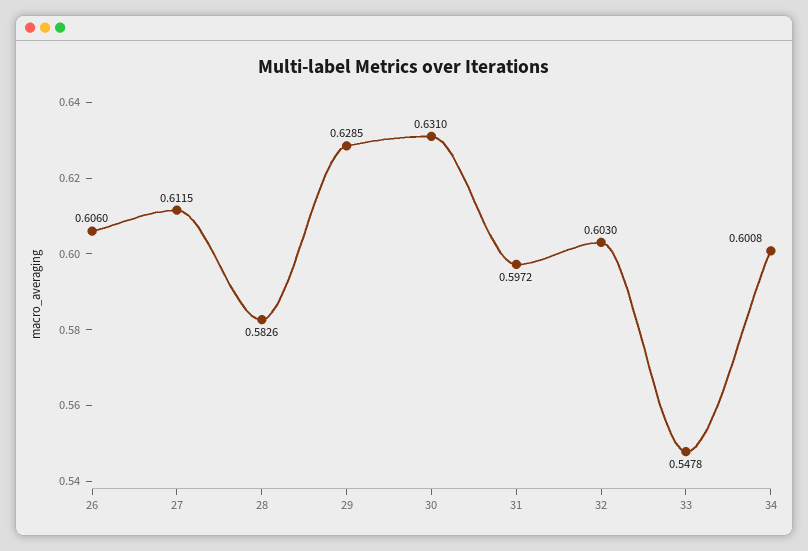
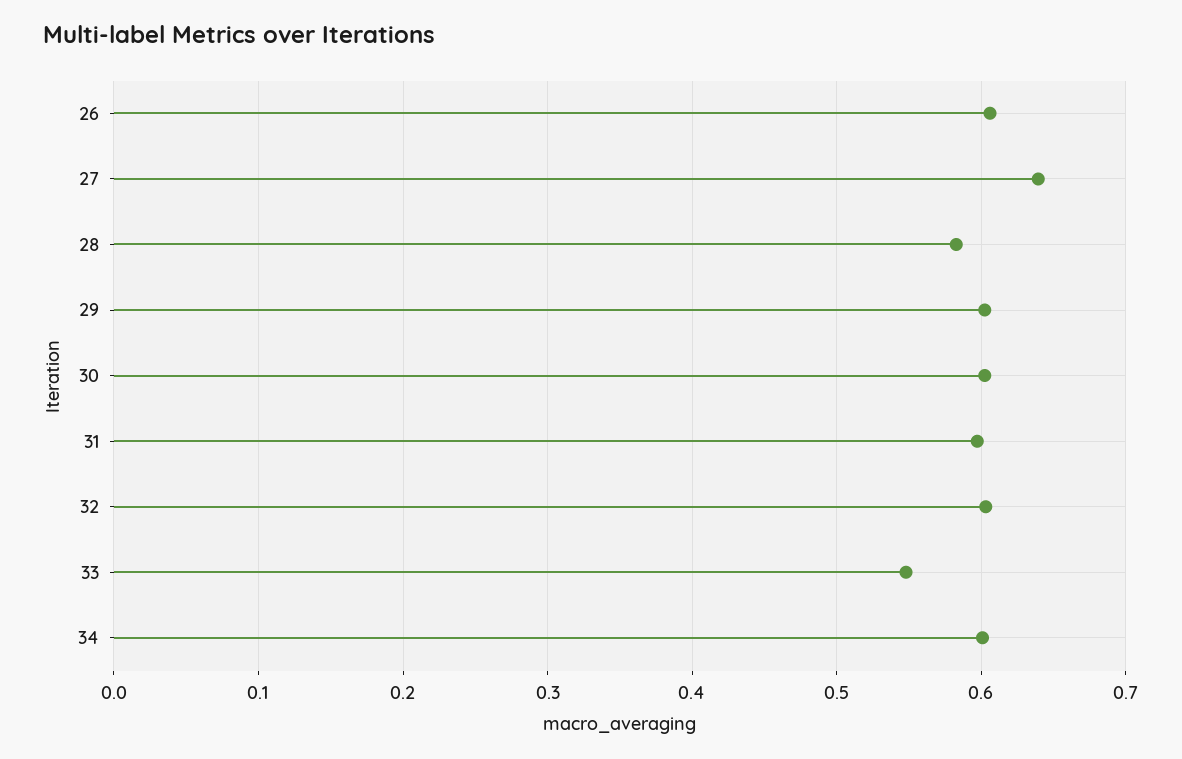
27: 0.6115 -> 0.64
29: 0.6285 -> 0.6
30: 0.631 -> 0.6

